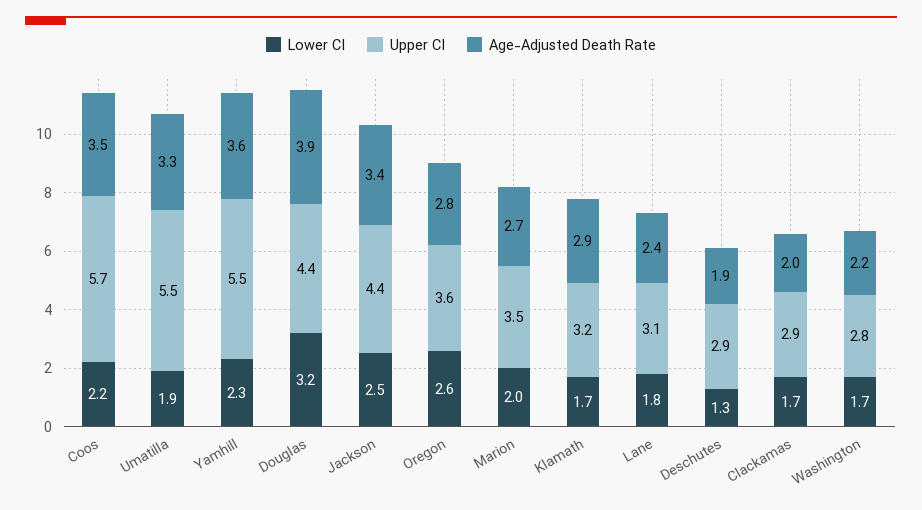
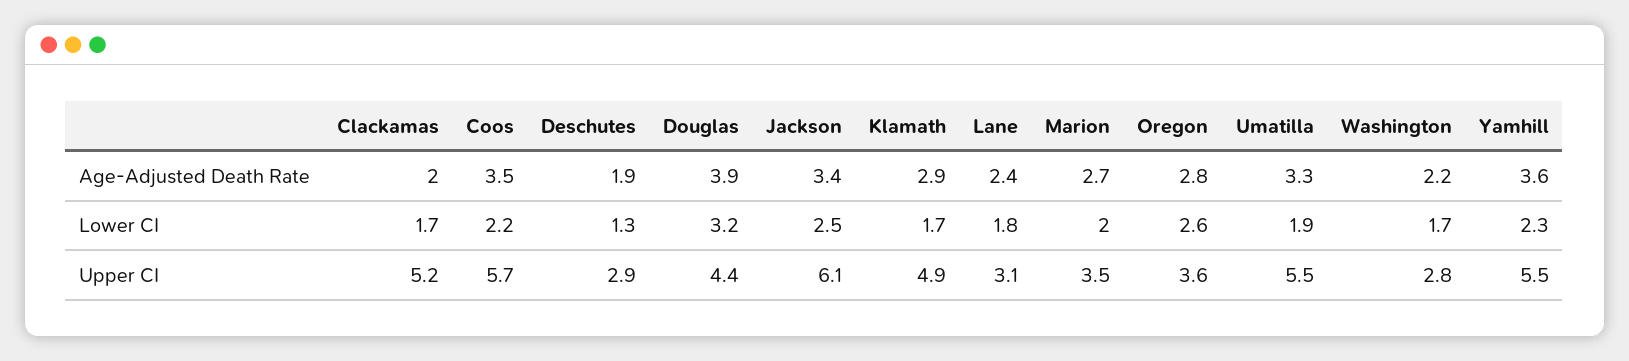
Upper CI, Jackson: 4.4 -> 6.1
Upper CI, Klamath: 3.2 -> 4.9
Upper CI, Clackamas: 2.9 -> 5.2

